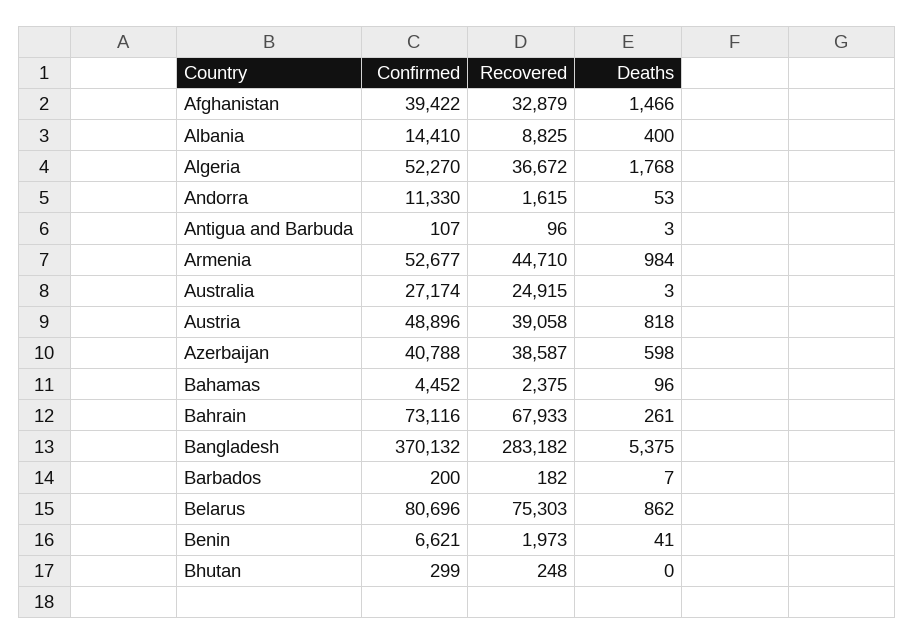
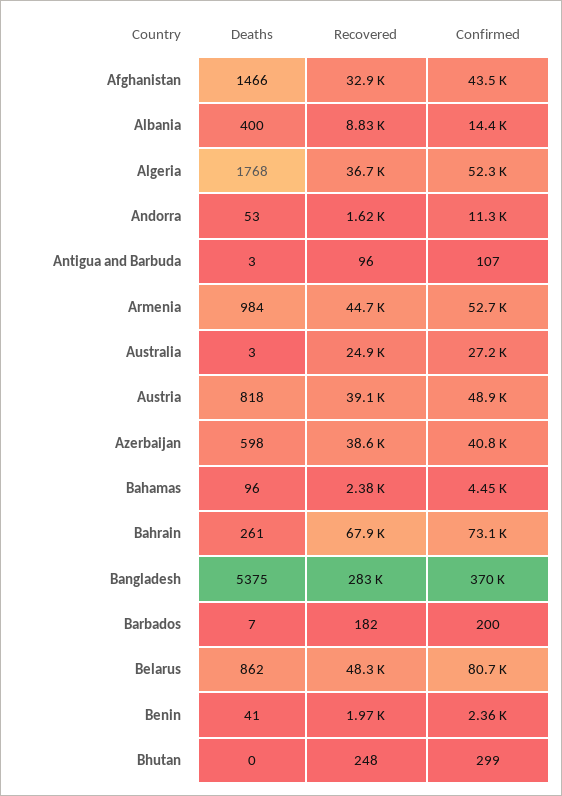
Confirmed, Afghanistan: 39422 -> 43500
Recovered, Belarus: 75303 -> 48300
Confirmed, Benin: 6621 -> 2360

